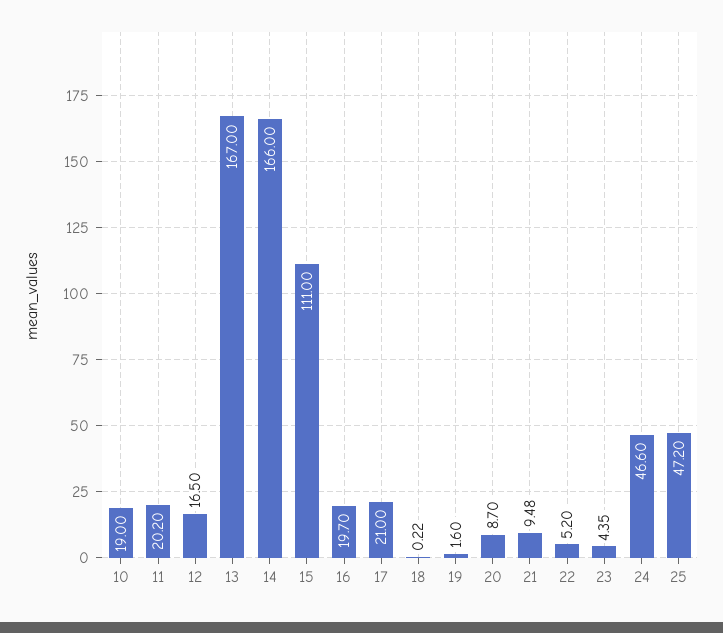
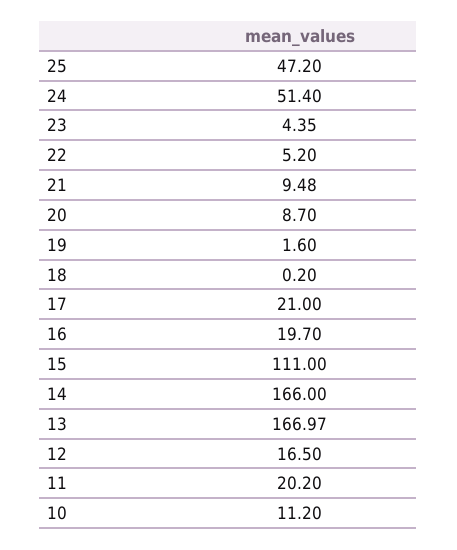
10: 19 -> 11.2
13: 167 -> 166.97
18: 0.22 -> 0.2
24: 46.6 -> 51.4

